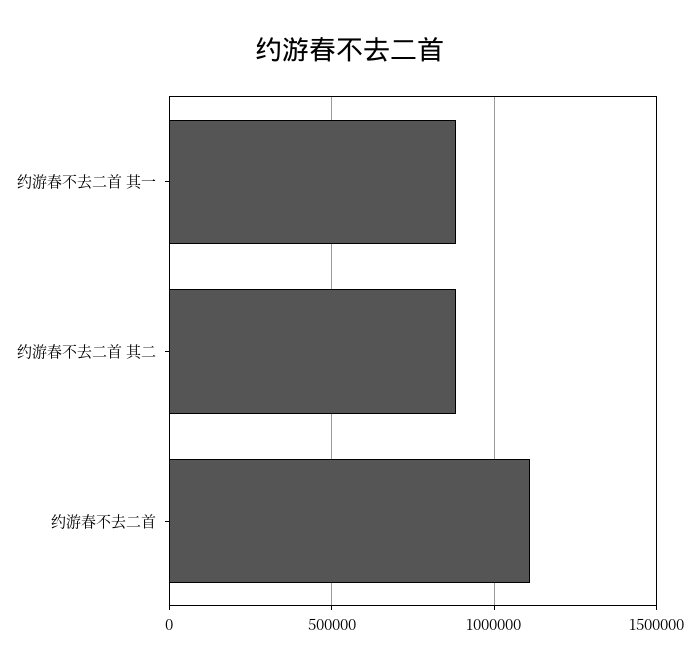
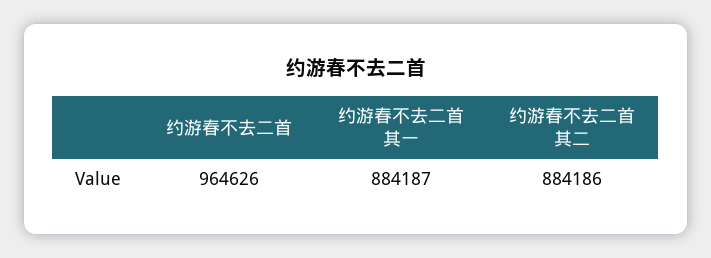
约游春不去二首: 1100000 -> 964626

